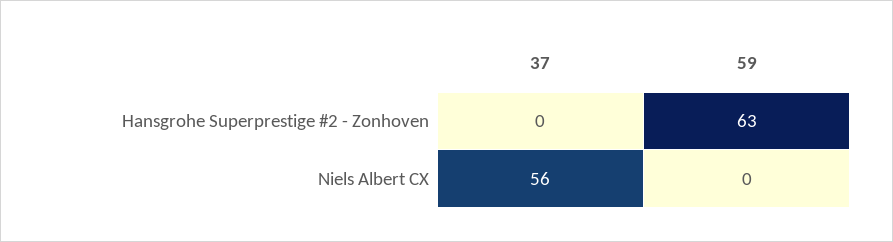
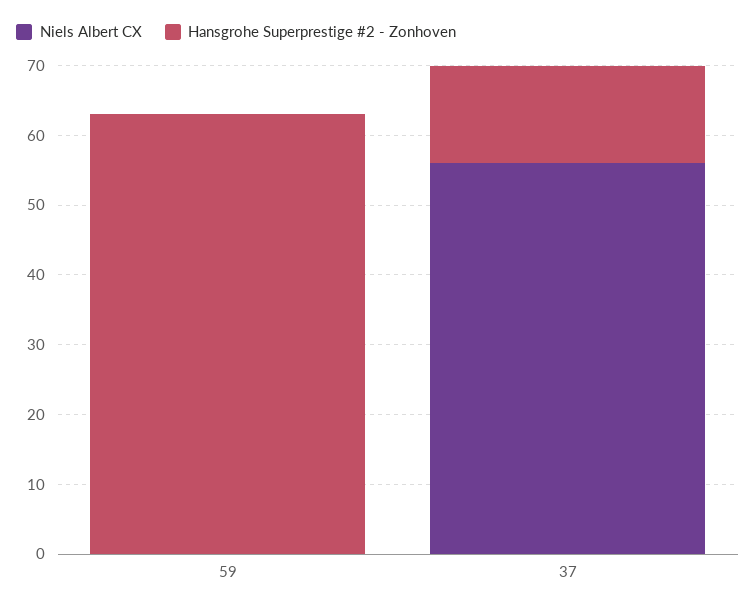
Hansgrohe Superprestige #2 - Zonhoven, 37: 0 -> 15

